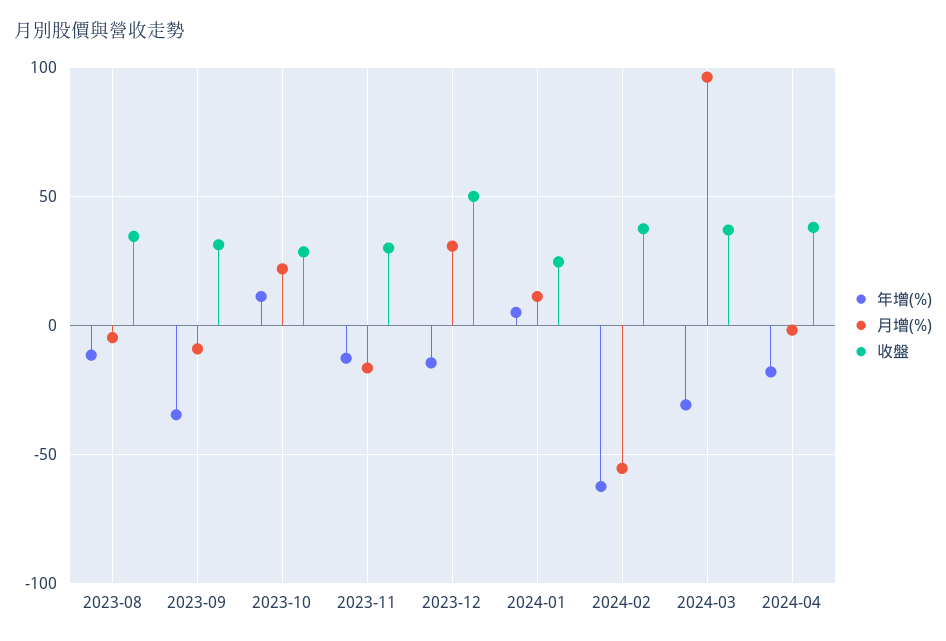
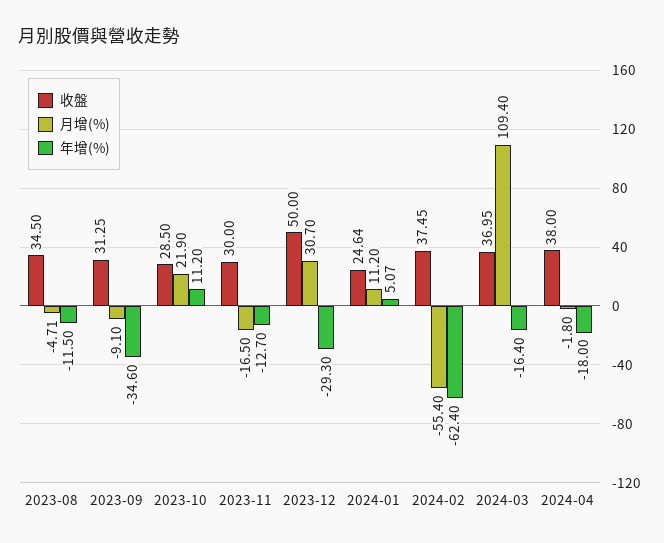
年增(%), 2023-12: -15 -> -29.3
年增(%), 2024-03: -30 -> -16.4
月增(%), 2024-03: 95 -> 109.4

